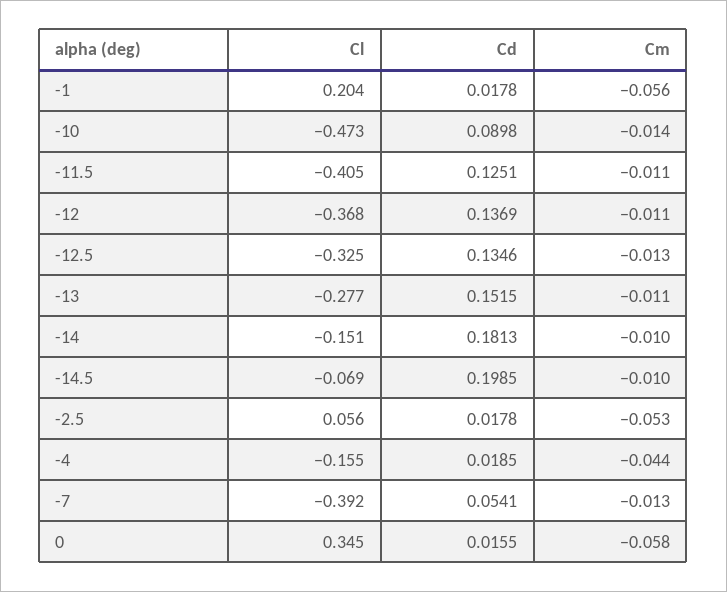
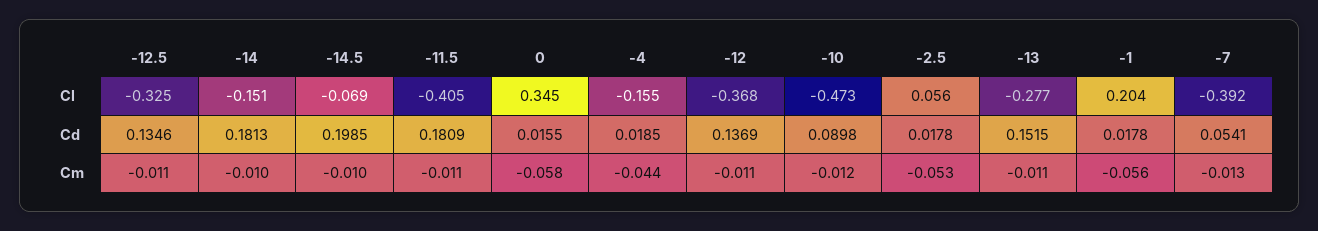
Cm, -10: -0.014 -> -0.012
Cd, -11.5: 0.1251 -> 0.1809
Cm, -12.5: -0.013 -> -0.011

